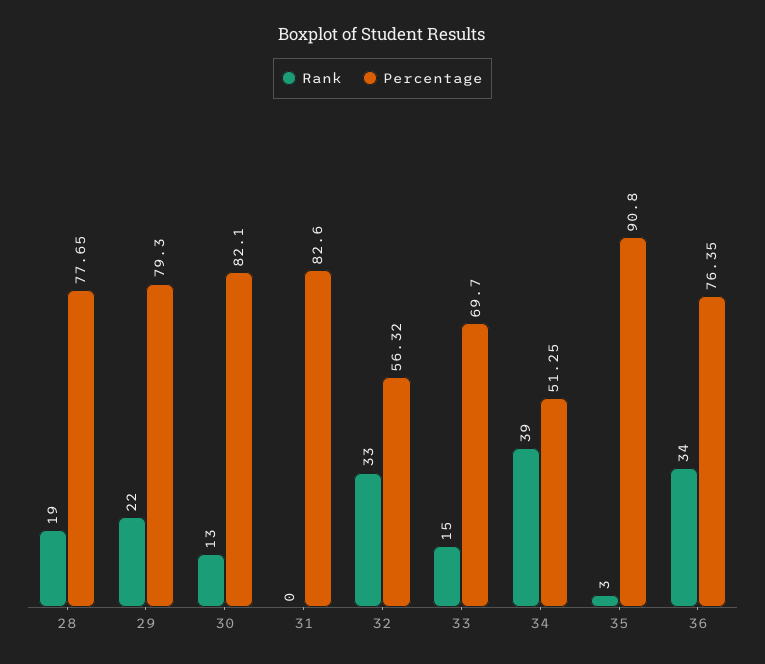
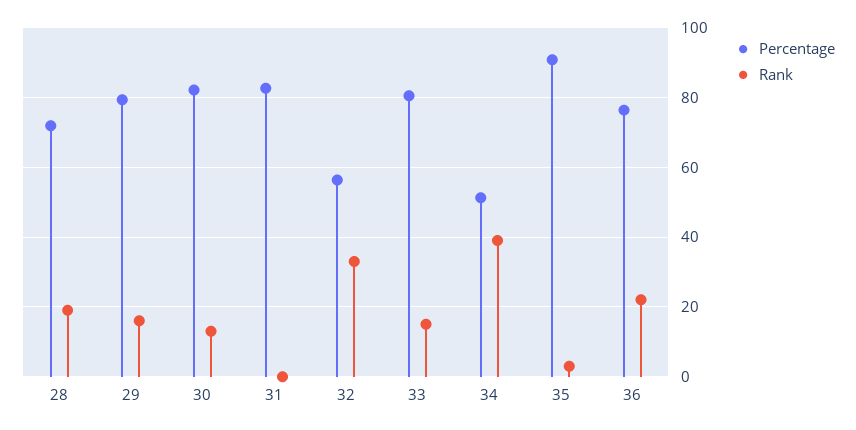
Percentage, 28: 77.65 -> 72
Rank, 29: 22 -> 16
Percentage, 33: 69.7 -> 80
Rank, 36: 34 -> 22

